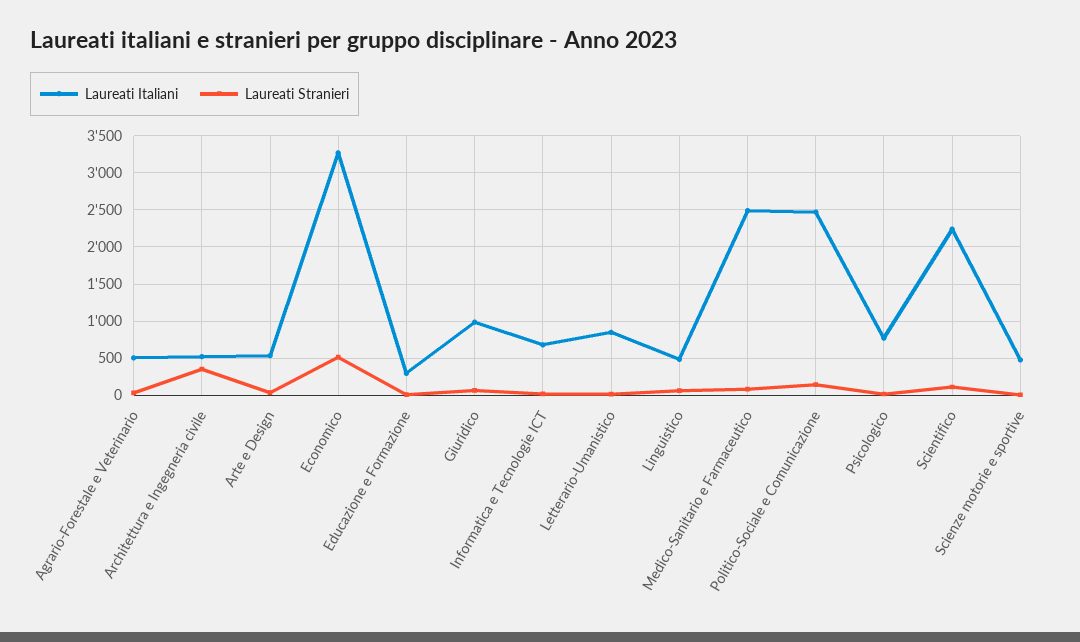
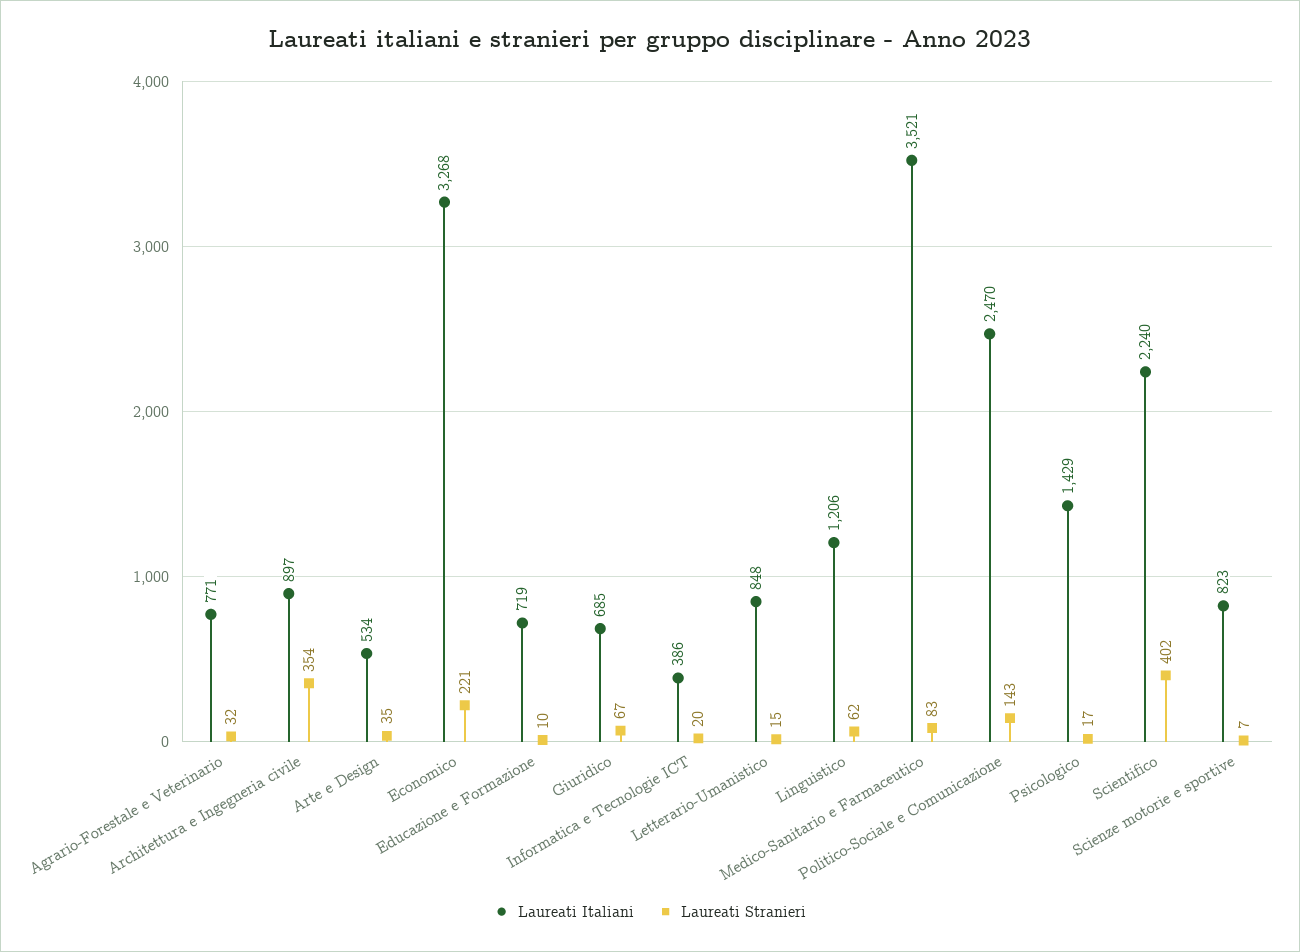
Laureati Italiani, Agrario-Forestale e Veterinario: 500 -> 771
Laureati Italiani, Architettura e Ingegneria civile: 500 -> 897
Laureati Stranieri, Economico: 500 -> 221
Laureati Italiani, Educazione e Formazione: 300 -> 719
Laureati Italiani, Giuridico: 1000 -> 685
Laureati Italiani, Informatica e Tecnologie ICT: 700 -> 386
Laureati Italiani, Linguistico: 500 -> 1206
Laureati Italiani, Medico-Sanitario e Farmaceutico: 2500 -> 3521
Laureati Italiani, Psicologico: 800 -> 1429
Laureati Stranieri, Scientifico: 100 -> 402
Laureati Italiani, Scienze motorie e sportive: 500 -> 823

